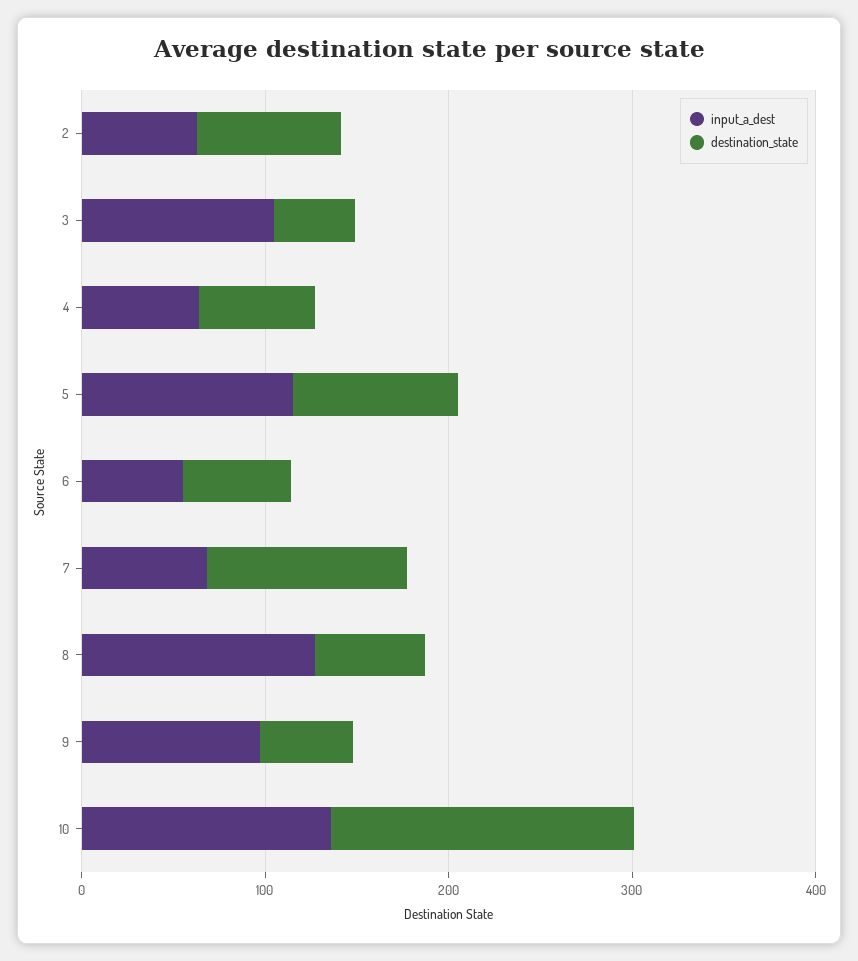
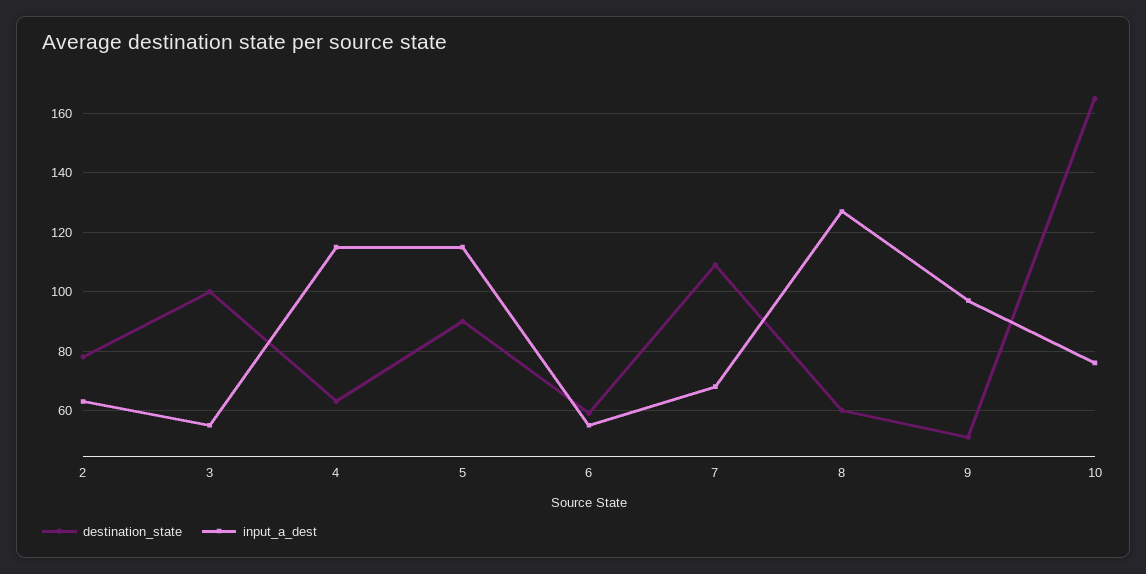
input_a_dest, 3: 100 -> 55
destination_state, 3: 40 -> 100
input_a_dest, 4: 60 -> 115
input_a_dest, 10: 140 -> 75

